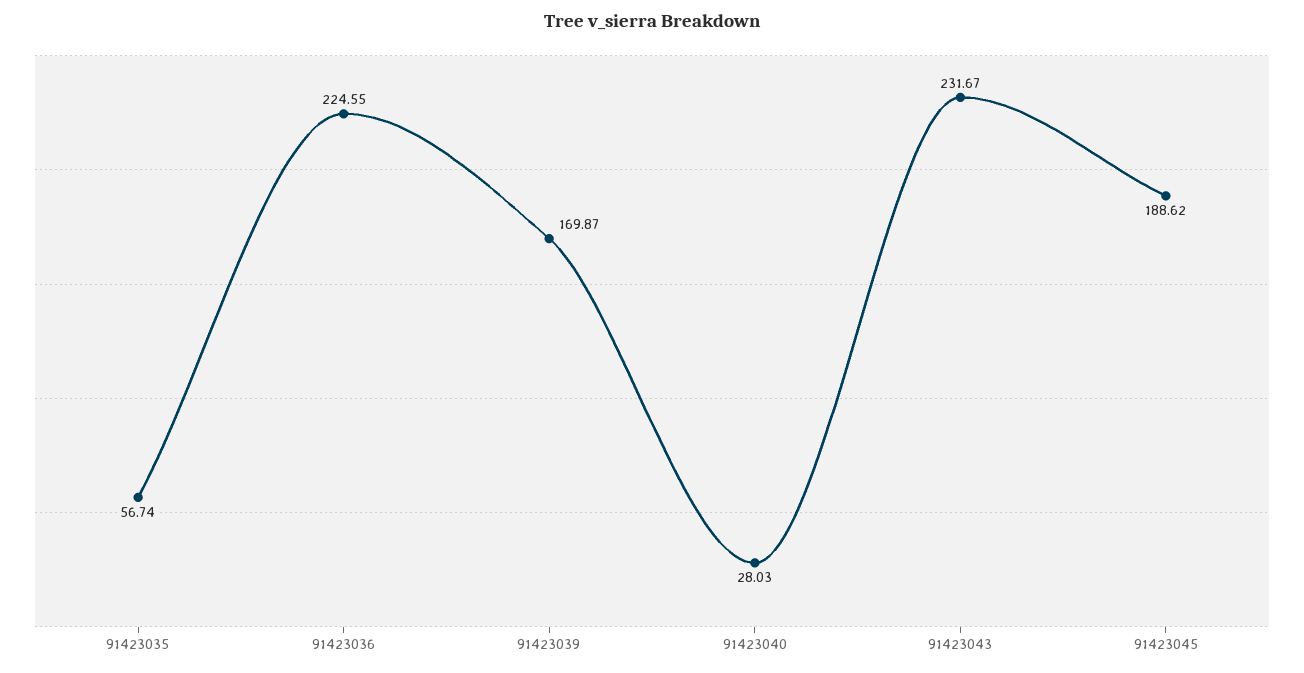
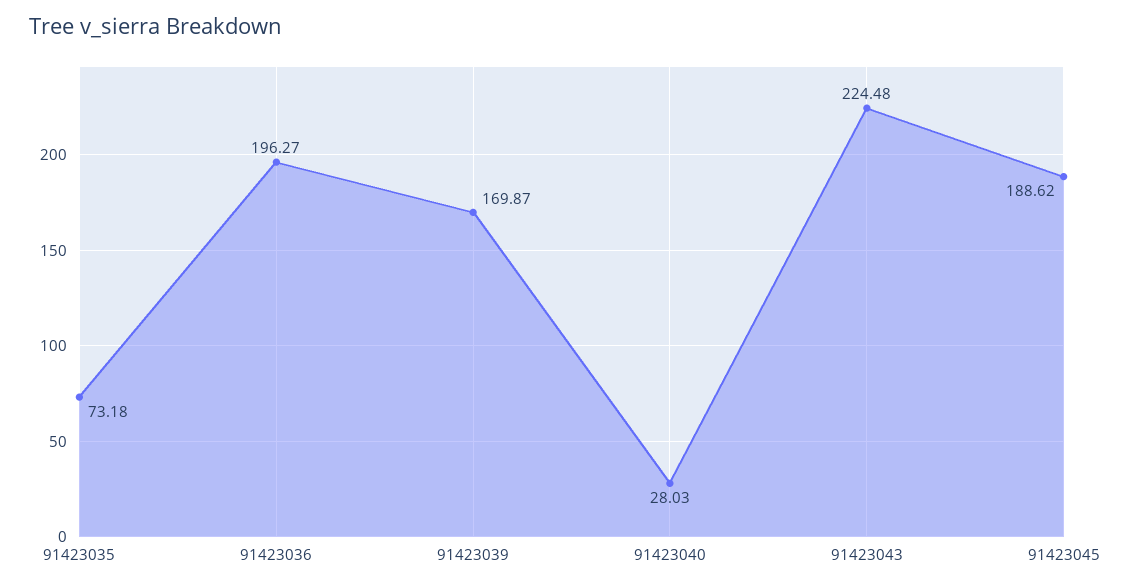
91423035: 56.74 -> 73.18
91423036: 224.55 -> 196.27
91423043: 231.67 -> 224.48

